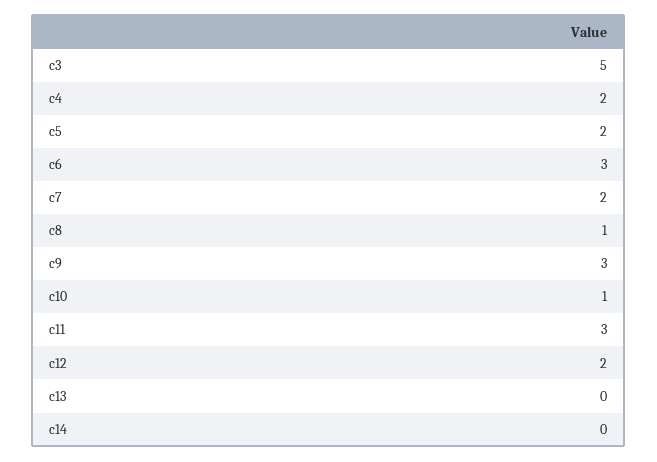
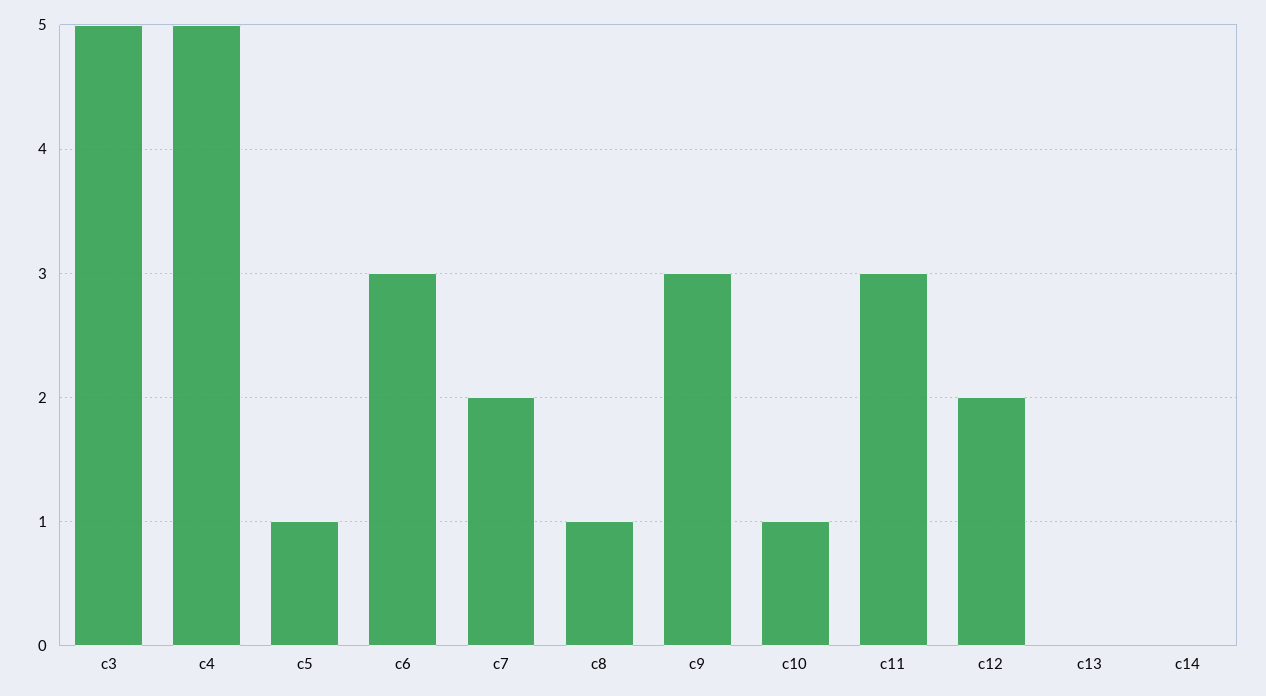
c4: 2 -> 5
c5: 2 -> 1

